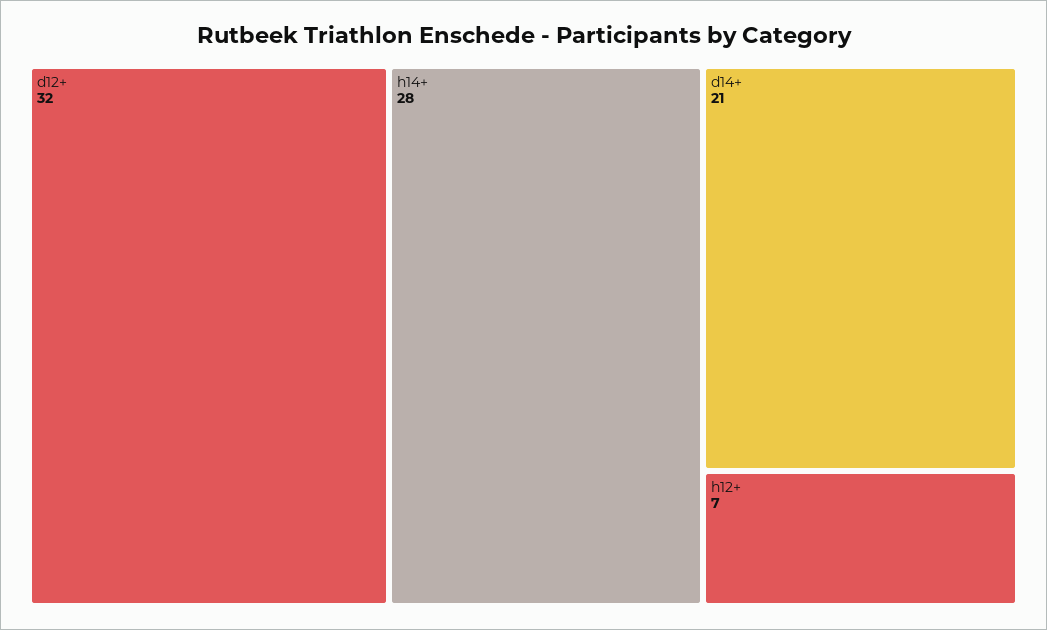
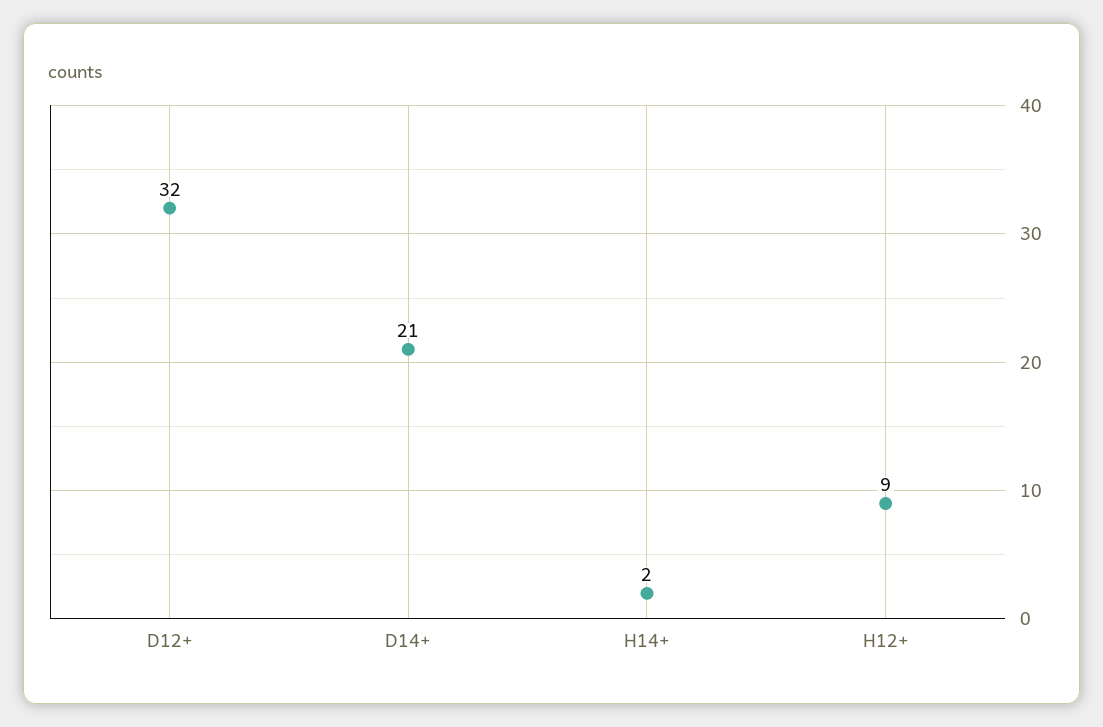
h14+: 28 -> 2
h12+: 7 -> 9

